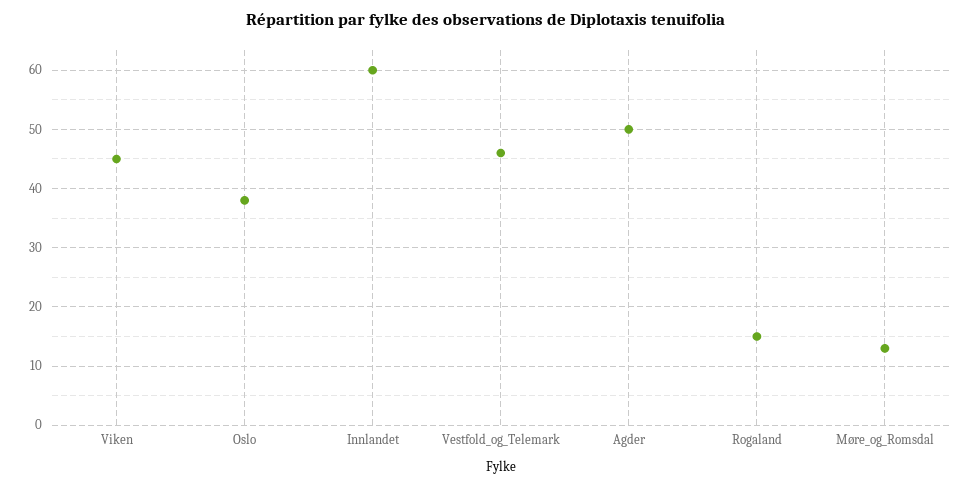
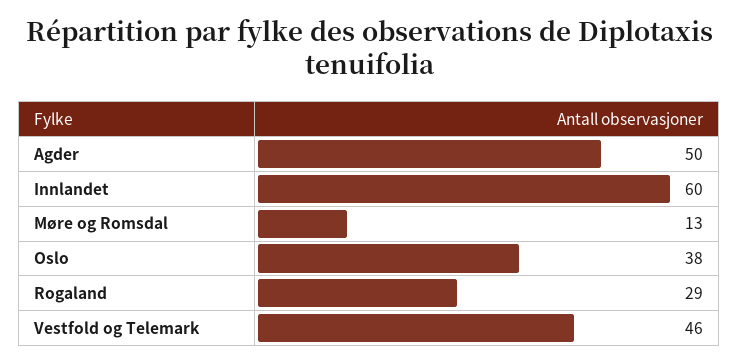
Viken: 45 -> none
Rogaland: 15 -> 29

